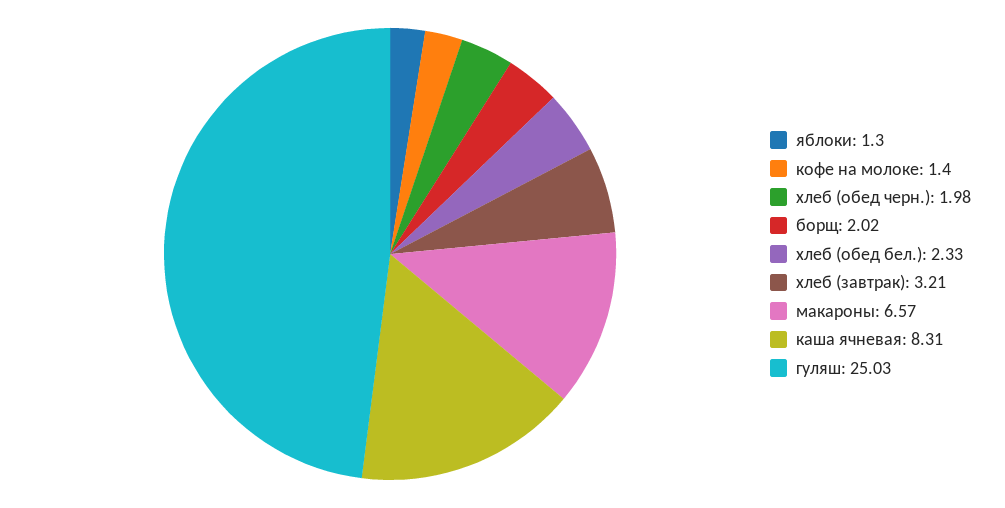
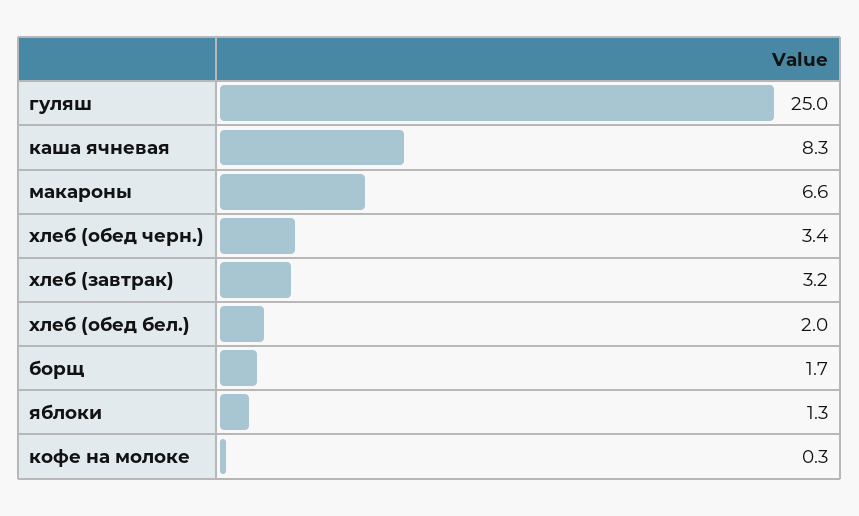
кофе на молоке: 1.4 -> 0.3
хлеб (обед черн.): 1.98 -> 3.4
борщ: 2.02 -> 1.7
хлеб (обед бел.): 2.33 -> 2

